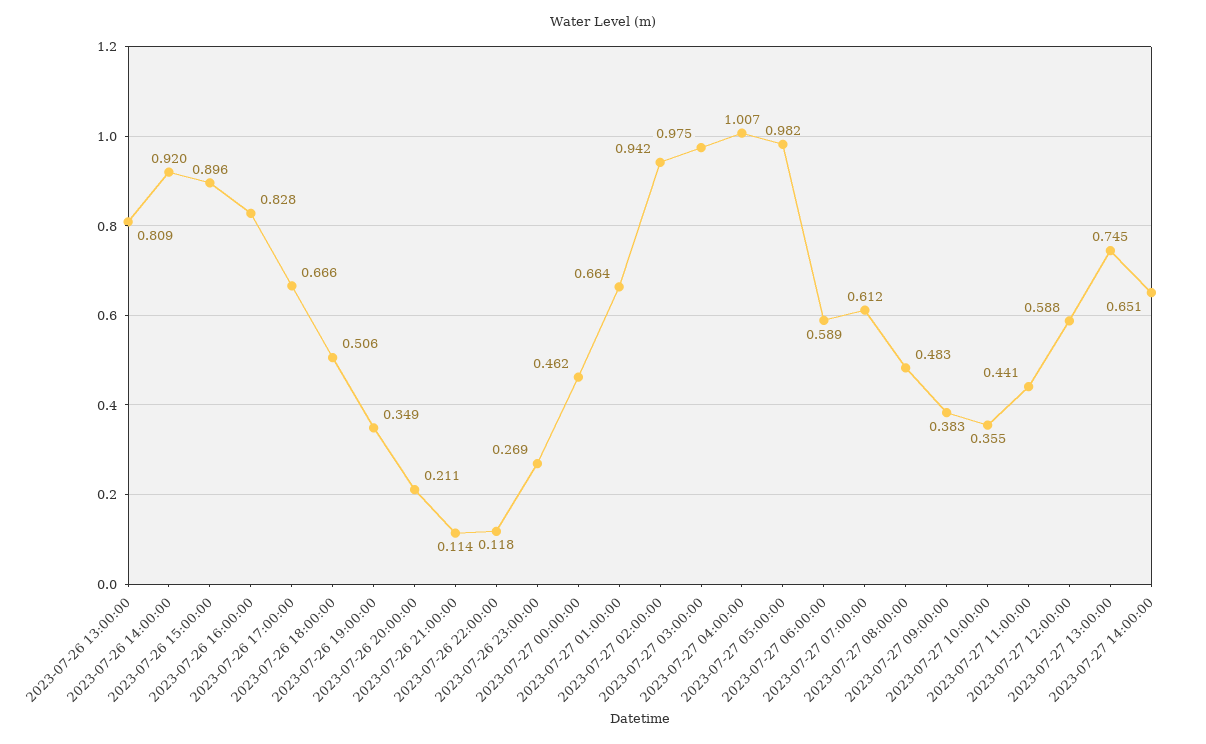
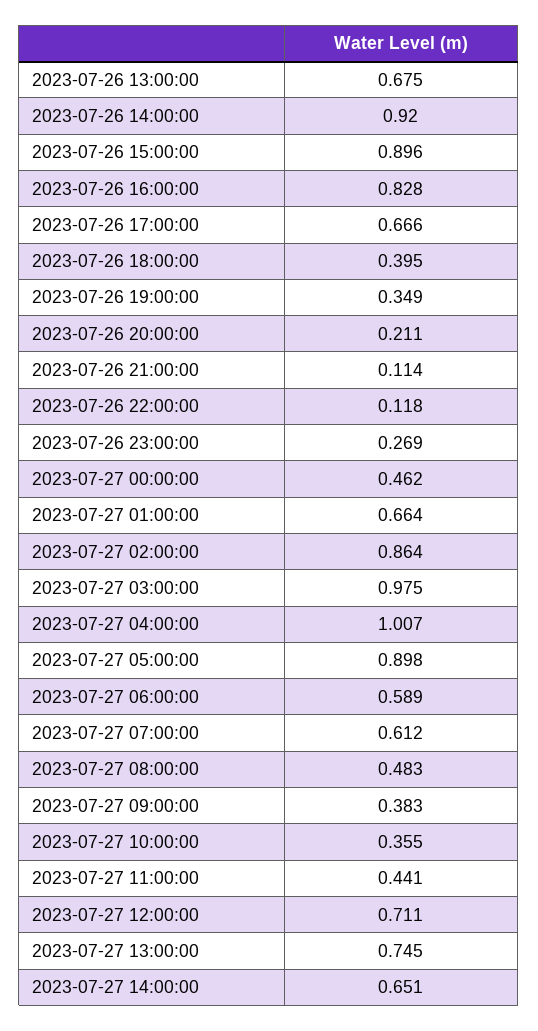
2023-07-26 13:00:00: 0.809 -> 0.675
2023-07-26 18:00:00: 0.506 -> 0.395
2023-07-27 02:00:00: 0.942 -> 0.864
2023-07-27 05:00:00: 0.982 -> 0.898
2023-07-27 12:00:00: 0.588 -> 0.711

